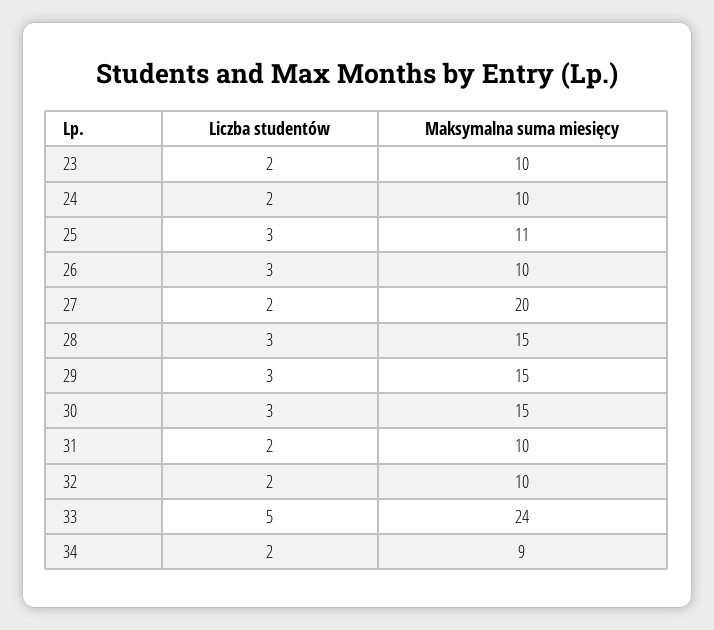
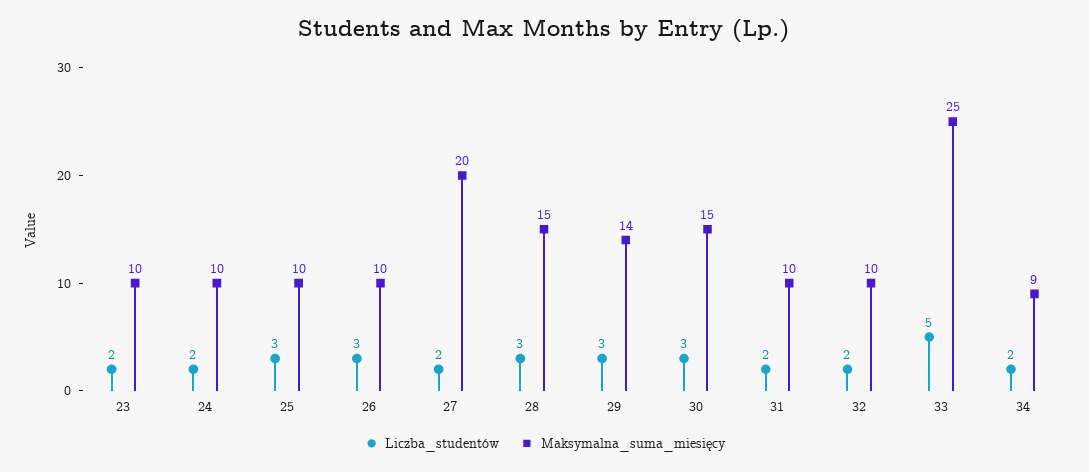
Maksymalna suma miesięcy, 25: 11 -> 10
Maksymalna suma miesięcy, 29: 15 -> 14
Maksymalna suma miesięcy, 33: 24 -> 25

